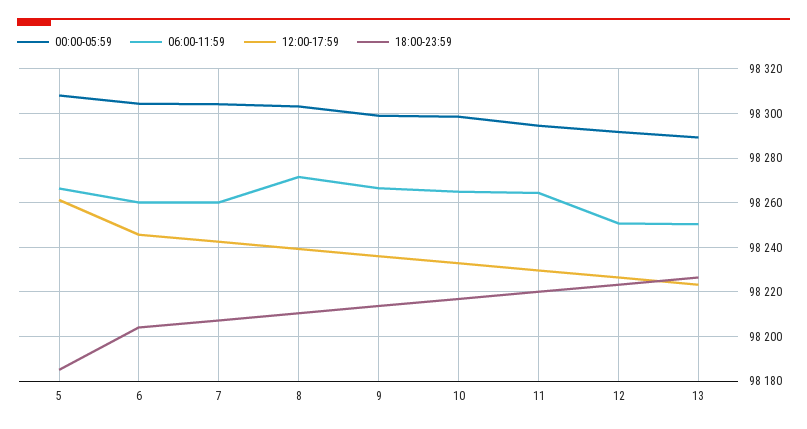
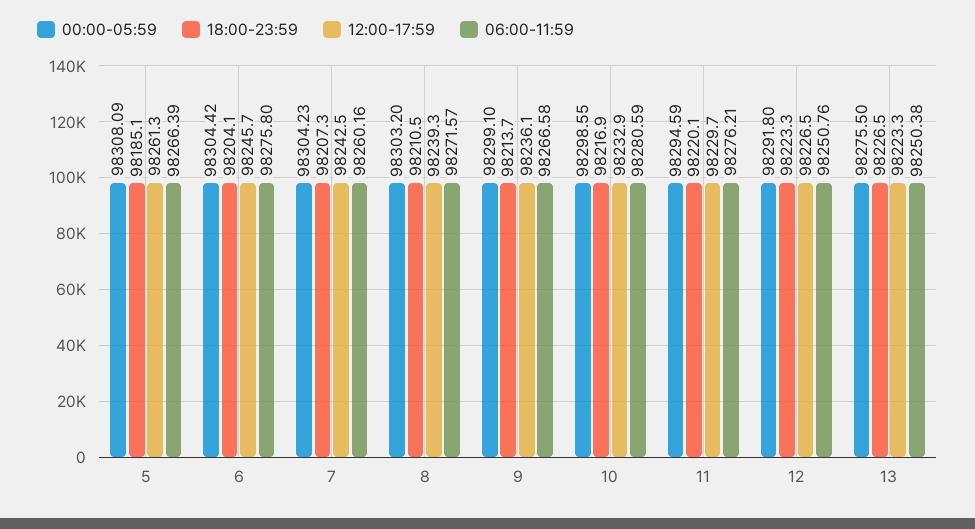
06:00-11:59, 6: 98260 -> 98275.8
06:00-11:59, 10: 98265 -> 98280.59
06:00-11:59, 11: 98265 -> 98276.21
00:00-05:59, 13: 98290 -> 98275.5

